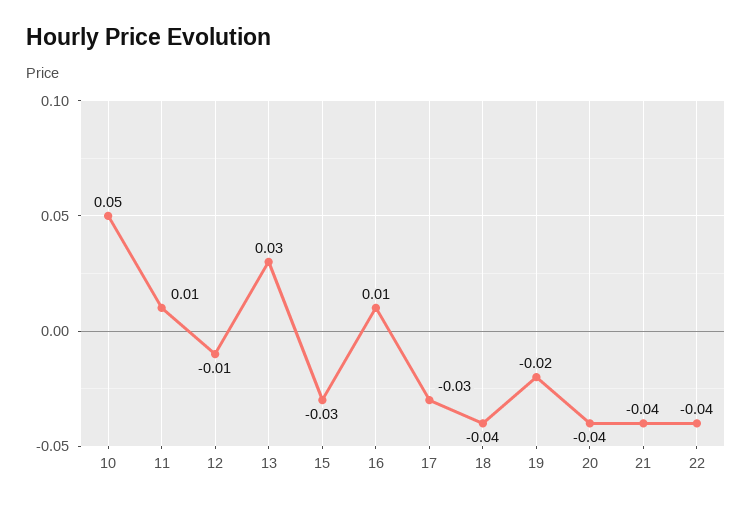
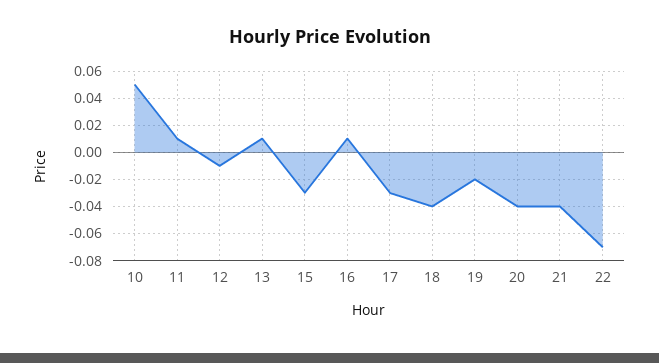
13: 0.03 -> 0.01
22: -0.04 -> -0.07

